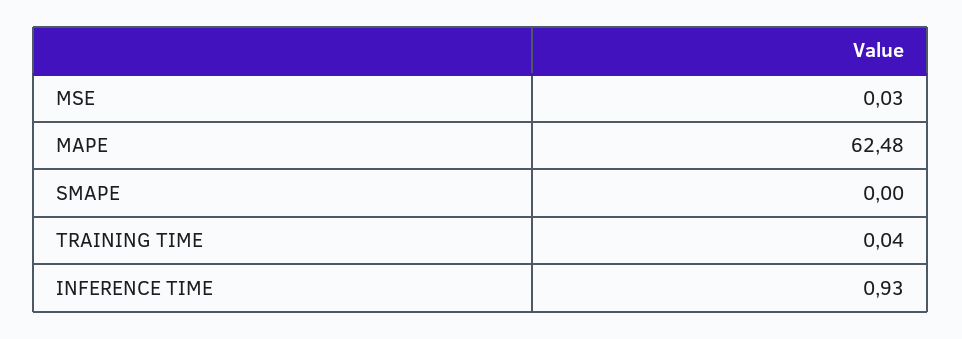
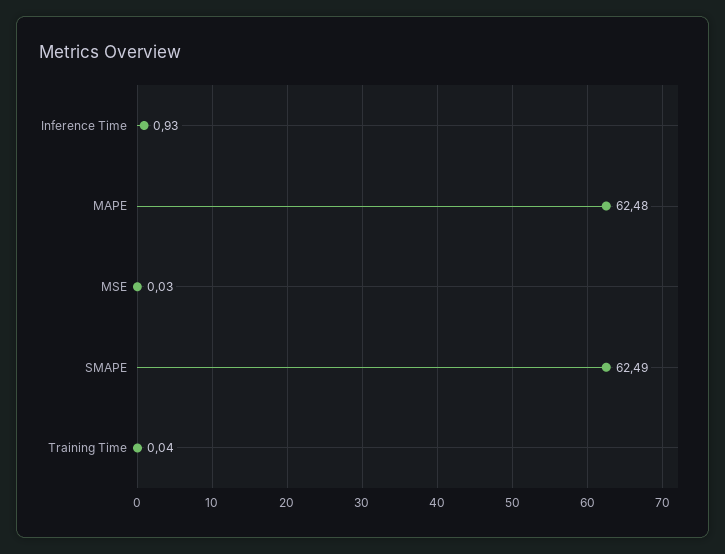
SMAPE: 0 -> 62.49

